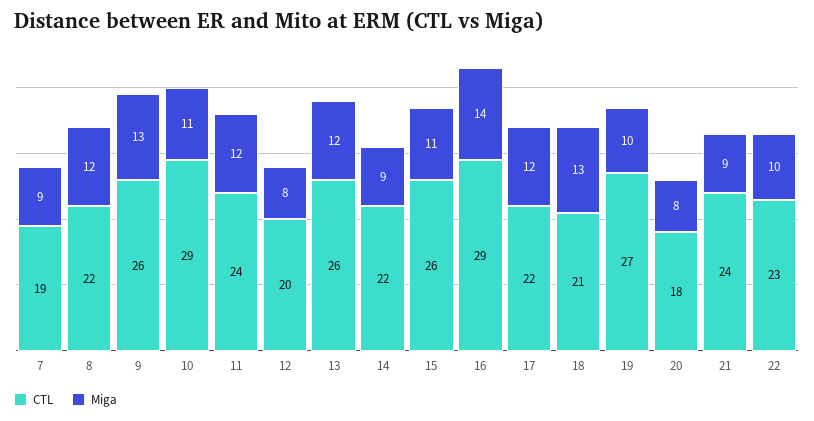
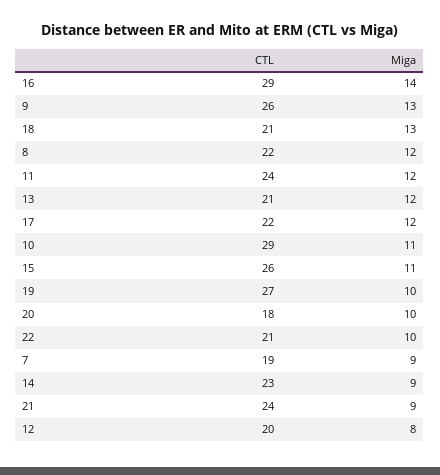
CTL, 13: 26 -> 21
CTL, 14: 22 -> 23
Miga, 20: 8 -> 10
CTL, 22: 23 -> 21

